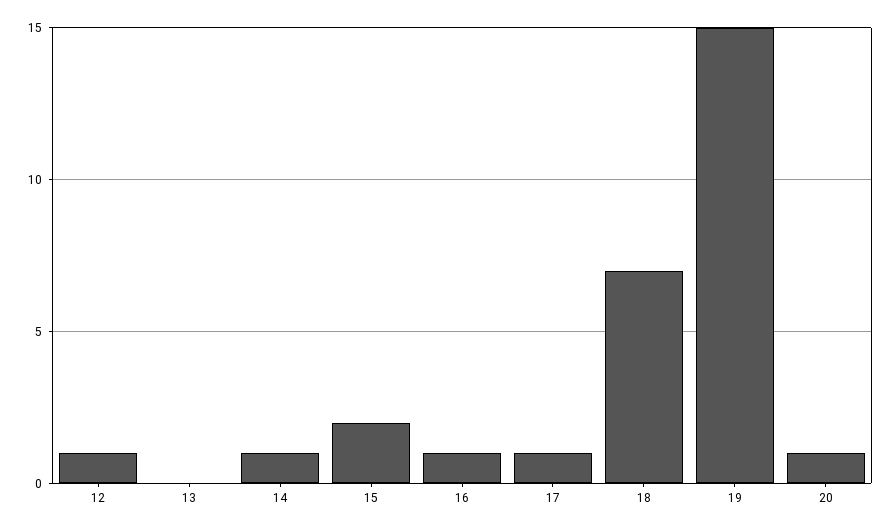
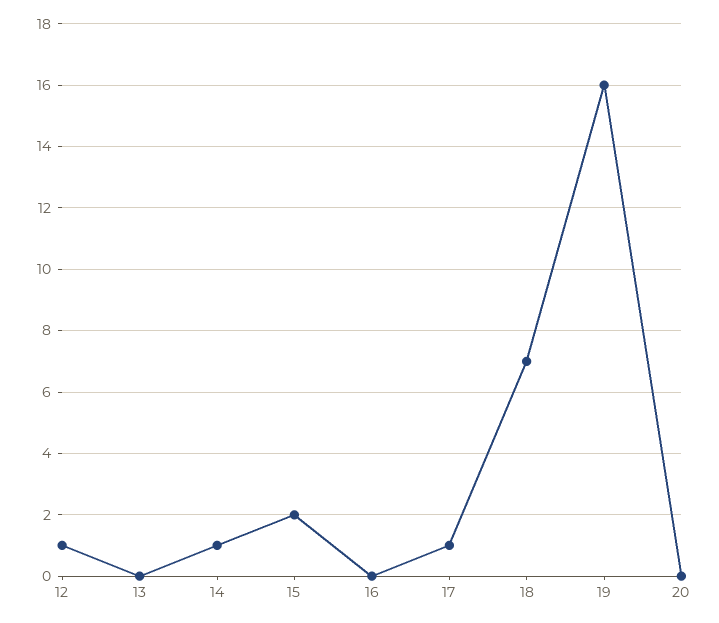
16: 1 -> 0
19: 15 -> 16
20: 1 -> 0

